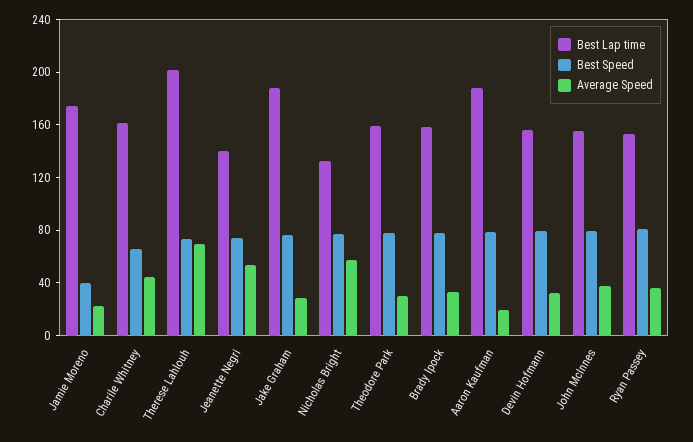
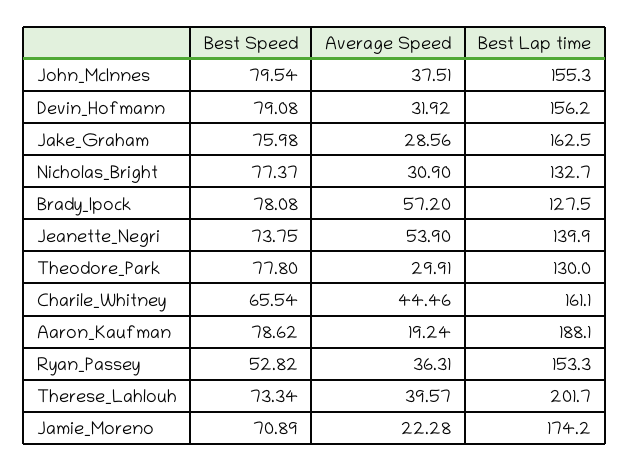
Best Speed, Jamie Moreno: 40 -> 70.89
Average Speed, Therese Lahlouh: 70 -> 39.57
Best Lap time, Jake Graham: 190 -> 162.5
Average Speed, Nicholas Bright: 60 -> 30.9
Best Lap time, Theodore Park: 160 -> 130
Best Lap time, Brady Ipock: 160 -> 127.5
Average Speed, Brady Ipock: 30 -> 57.2
Best Speed, Ryan Passey: 80 -> 52.82

